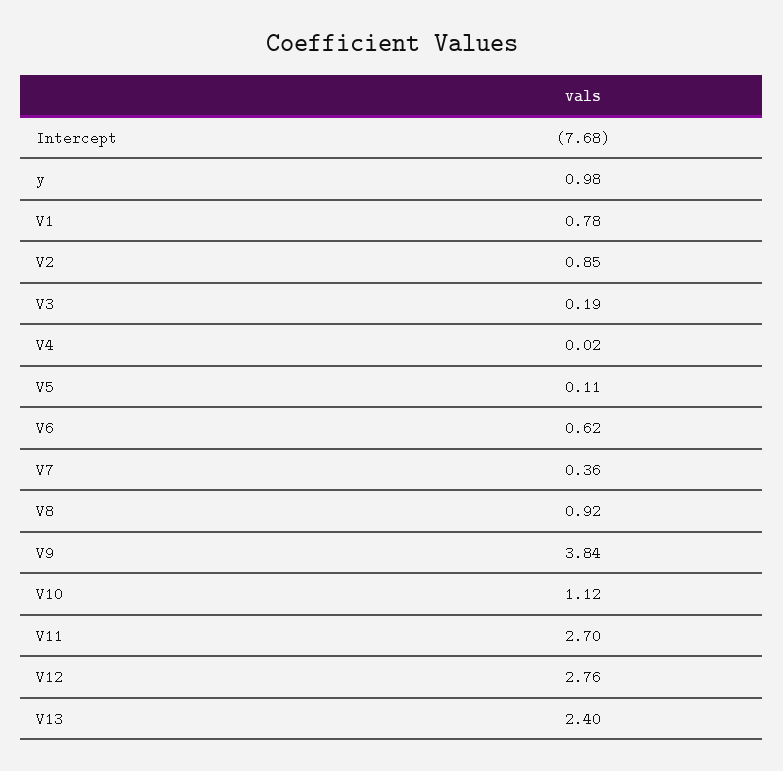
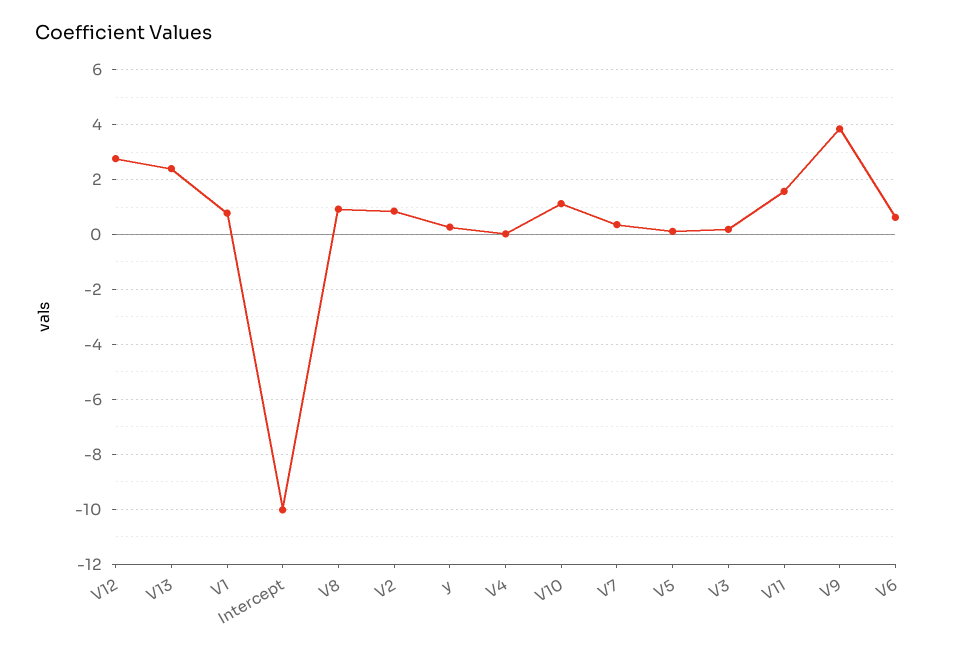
Intercept: -7.68 -> -10
y: 0.98 -> 0.25
V11: 2.7 -> 1.5

